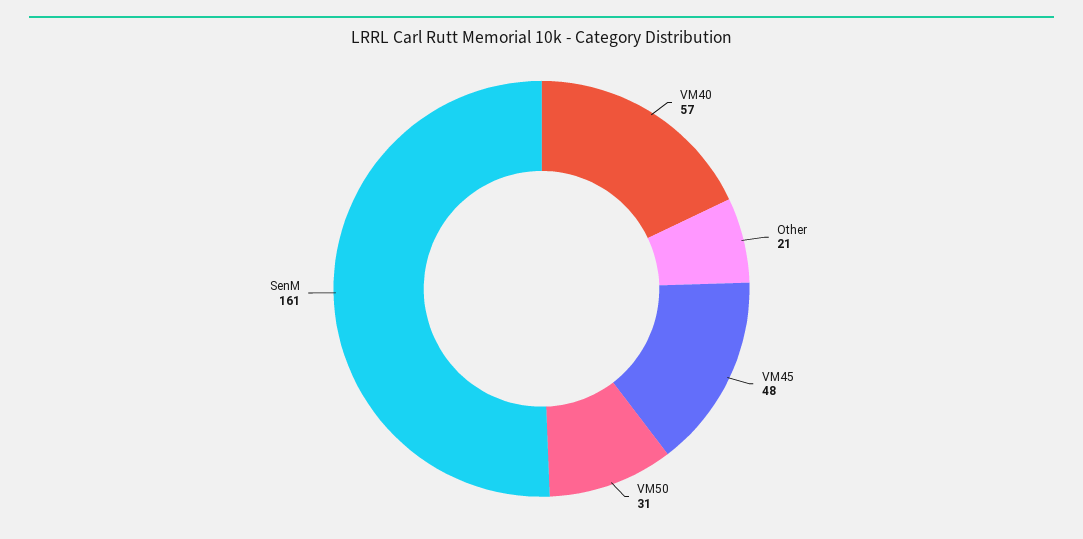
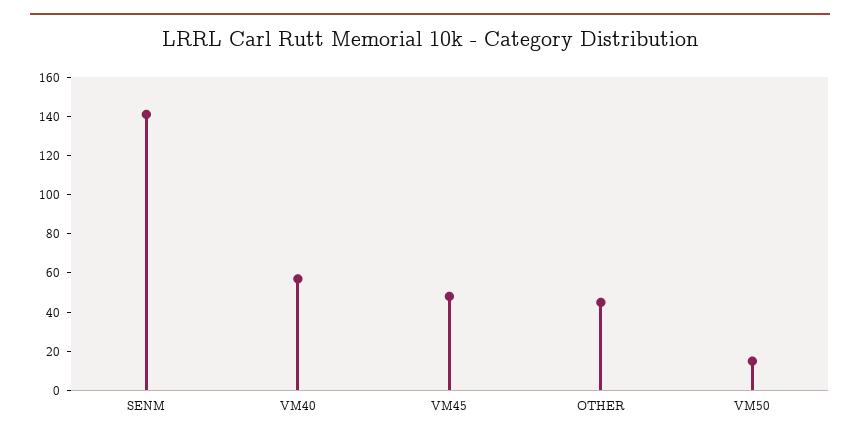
Other: 21 -> 45
VM50: 31 -> 15
SenM: 161 -> 140

